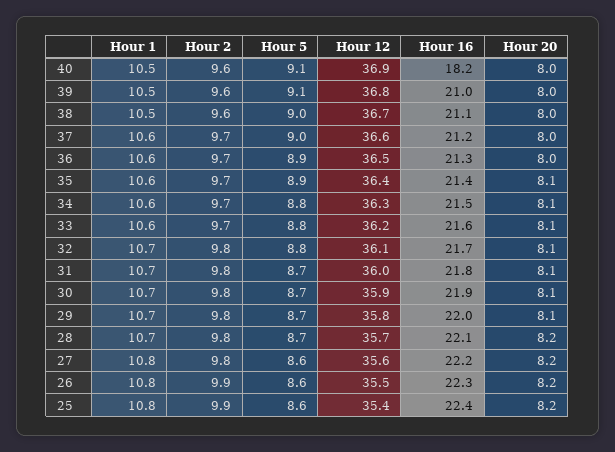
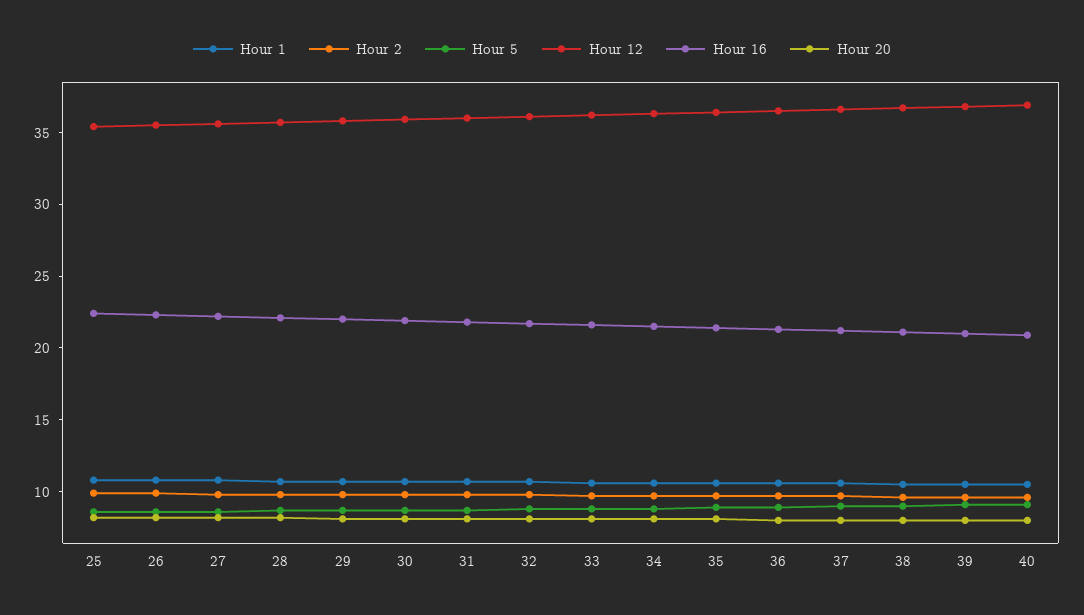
Hour 16, 40: 18.2 -> 21

